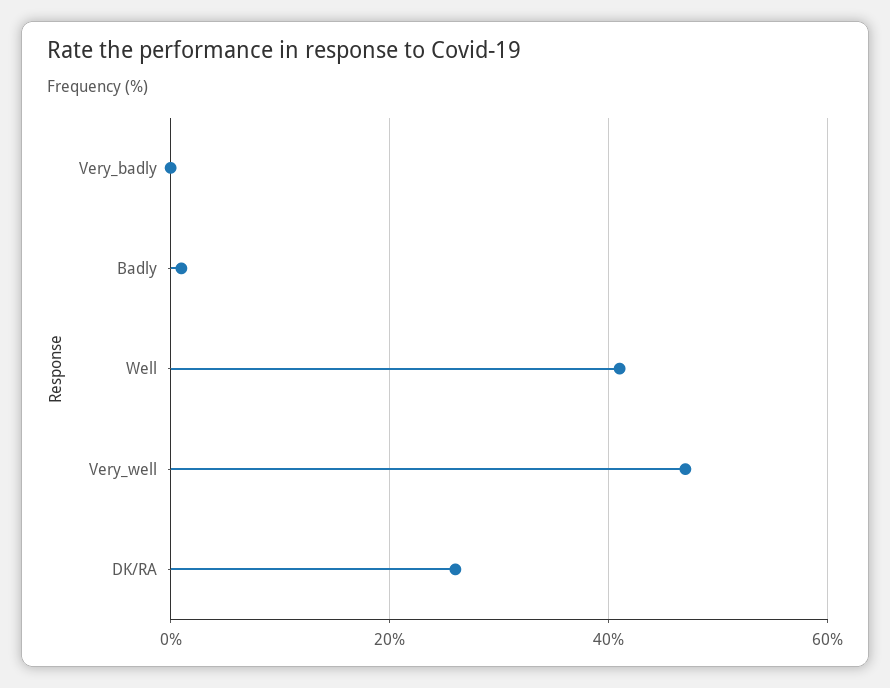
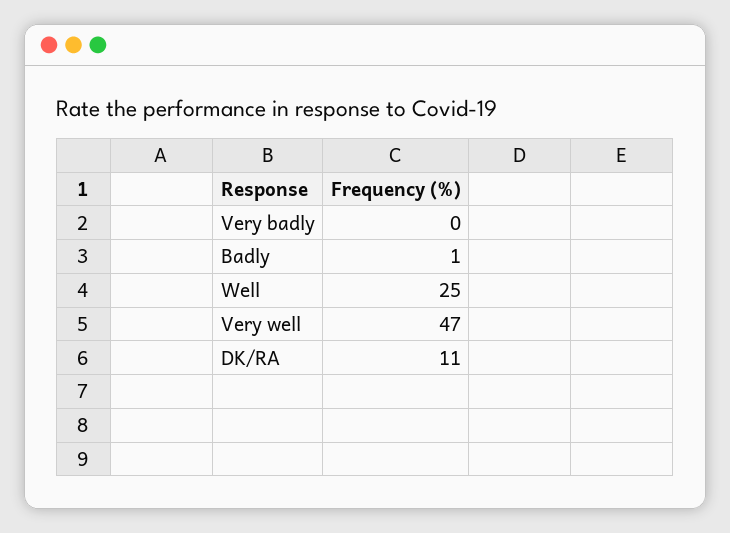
Well: 40 -> 25
DK/RA: 25 -> 11

